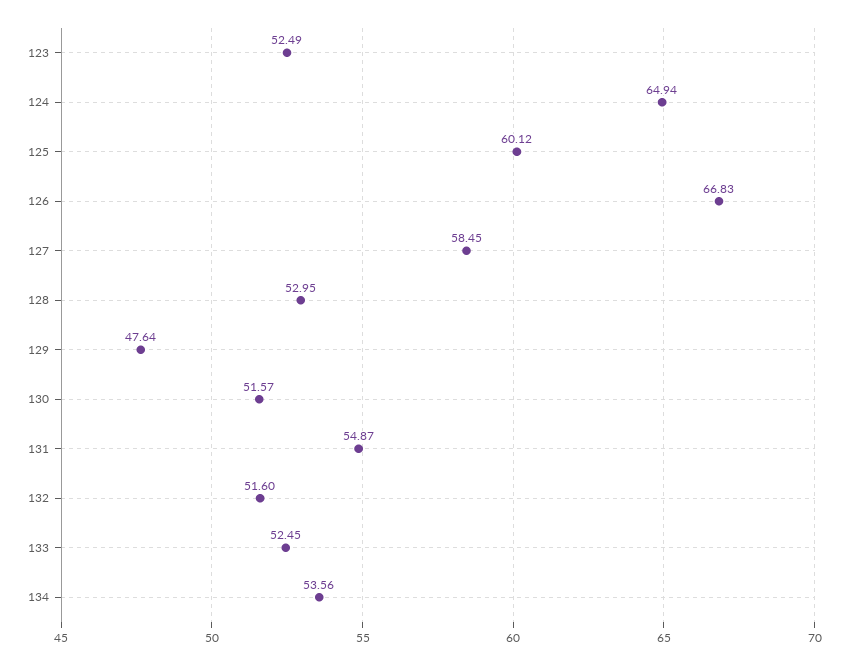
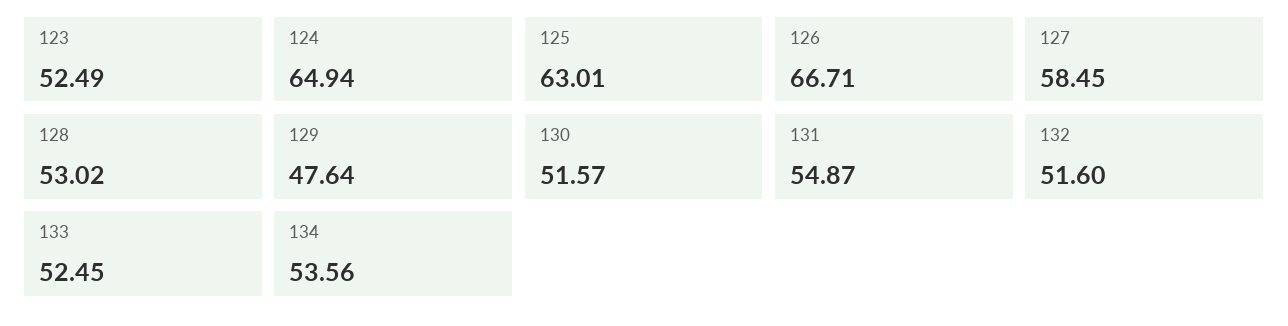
125: 60.12 -> 63.01
126: 66.83 -> 66.71
128: 52.95 -> 53.02

